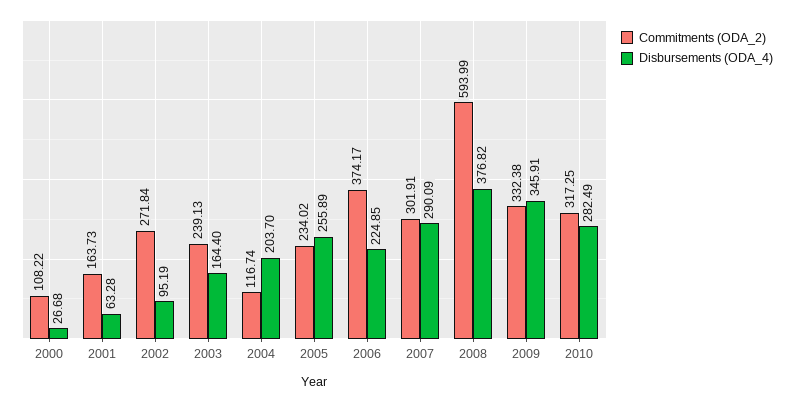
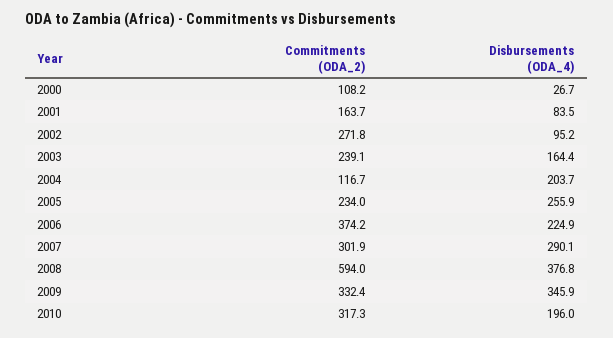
Disbursements (ODA_4), 2001: 63.28 -> 83.5
Disbursements (ODA_4), 2010: 282.49 -> 196

